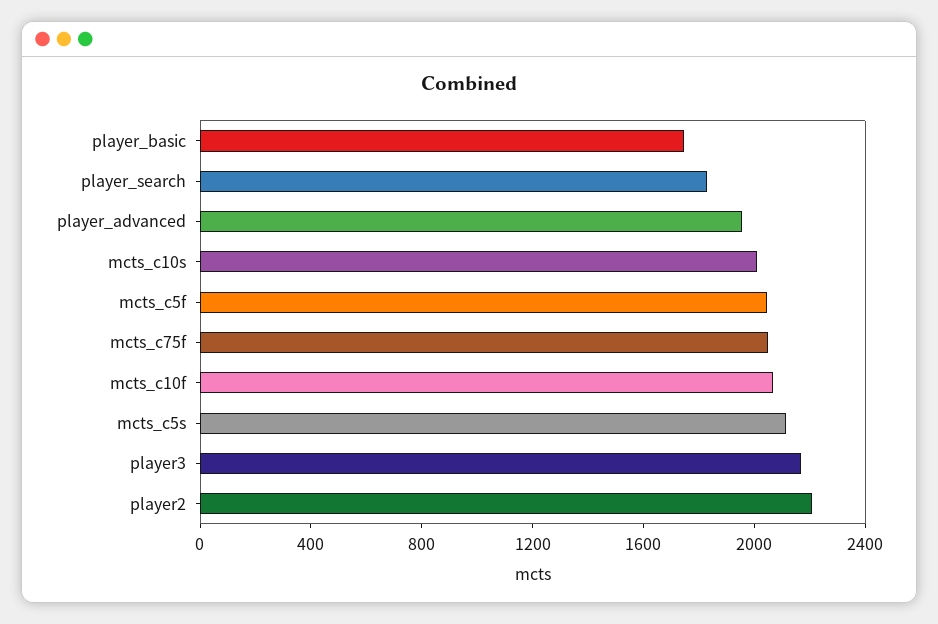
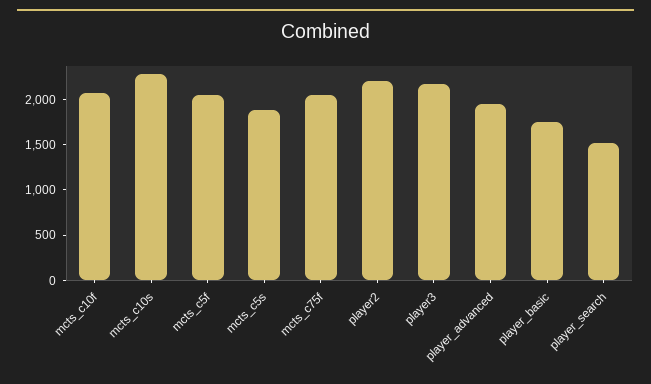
player_search: 1800 -> 1500
mcts_c10s: 2000 -> 2300
mcts_c5s: 2100 -> 1900

